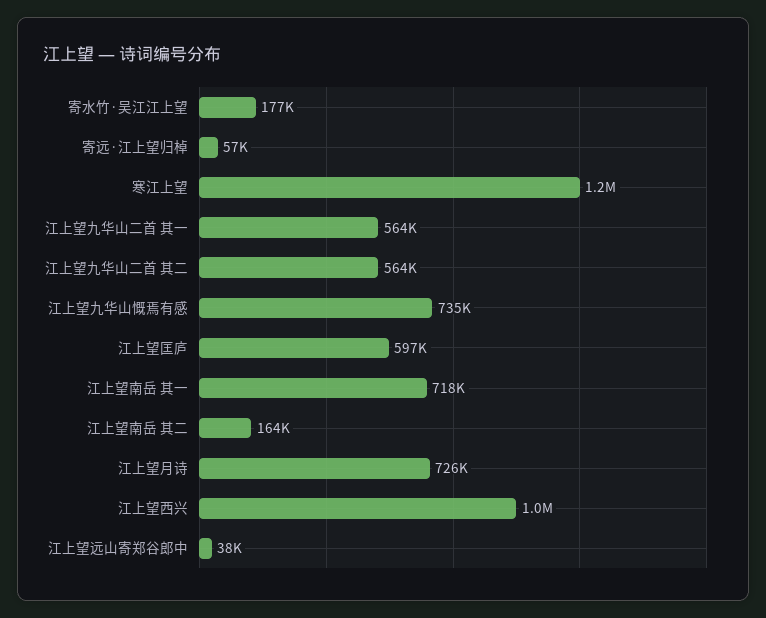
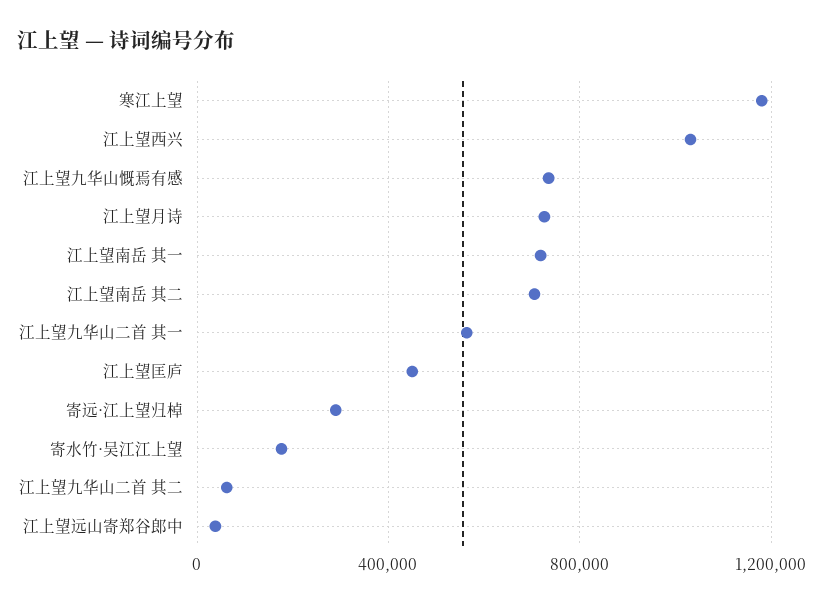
寄远·江上望归棹: 57000 -> 300000
江上望九华山二首 其二: 564000 -> 50000
江上望匡庐: 597000 -> 450000
江上望南岳 其二: 164000 -> 700000

